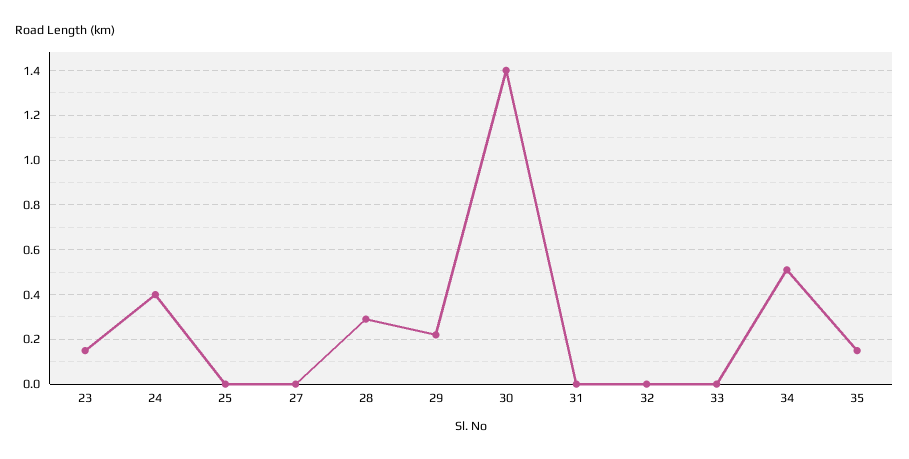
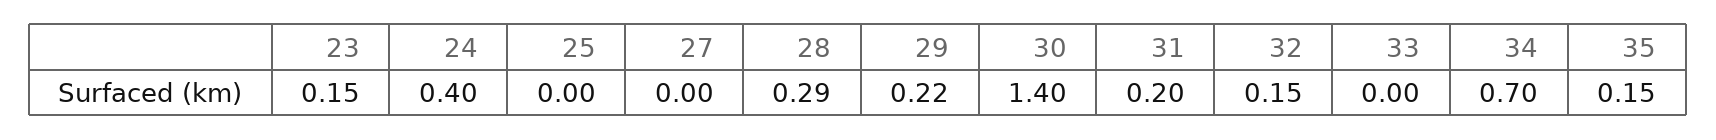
31: 0 -> 0.2
32: 0 -> 0.15
34: 0.5 -> 0.7

